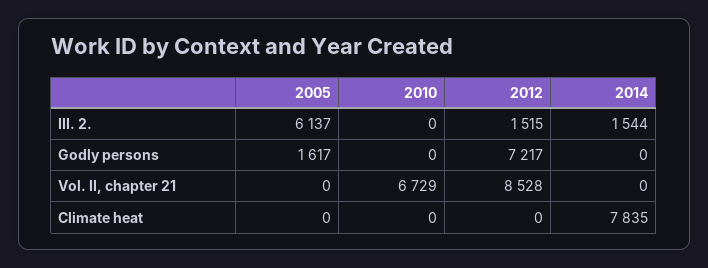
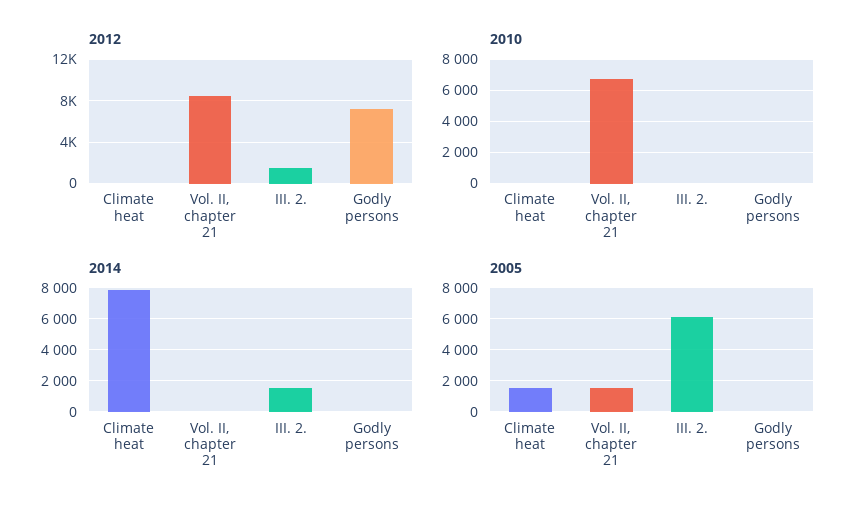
2005, Godly persons: 1617 -> 0
2005, Vol. II, chapter 21: 0 -> 1500
2005, Climate heat: 0 -> 1500

